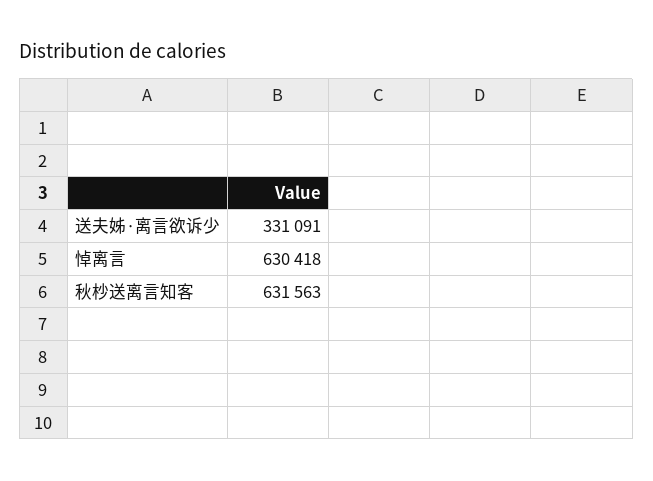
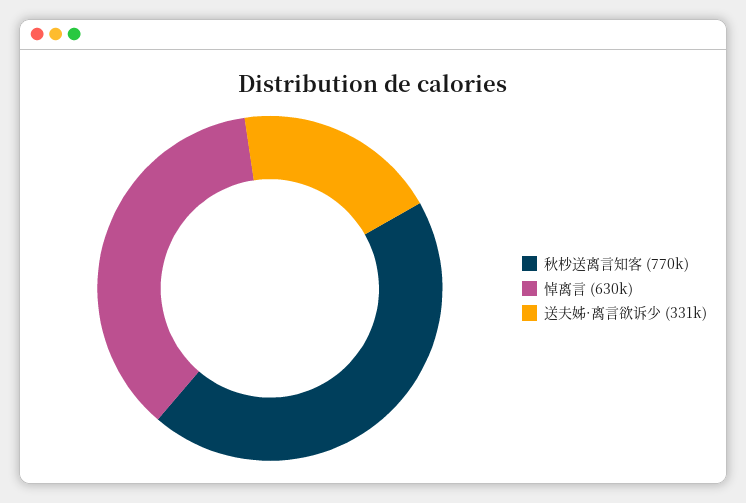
秋杪送离言知客: 631563 -> 770000

